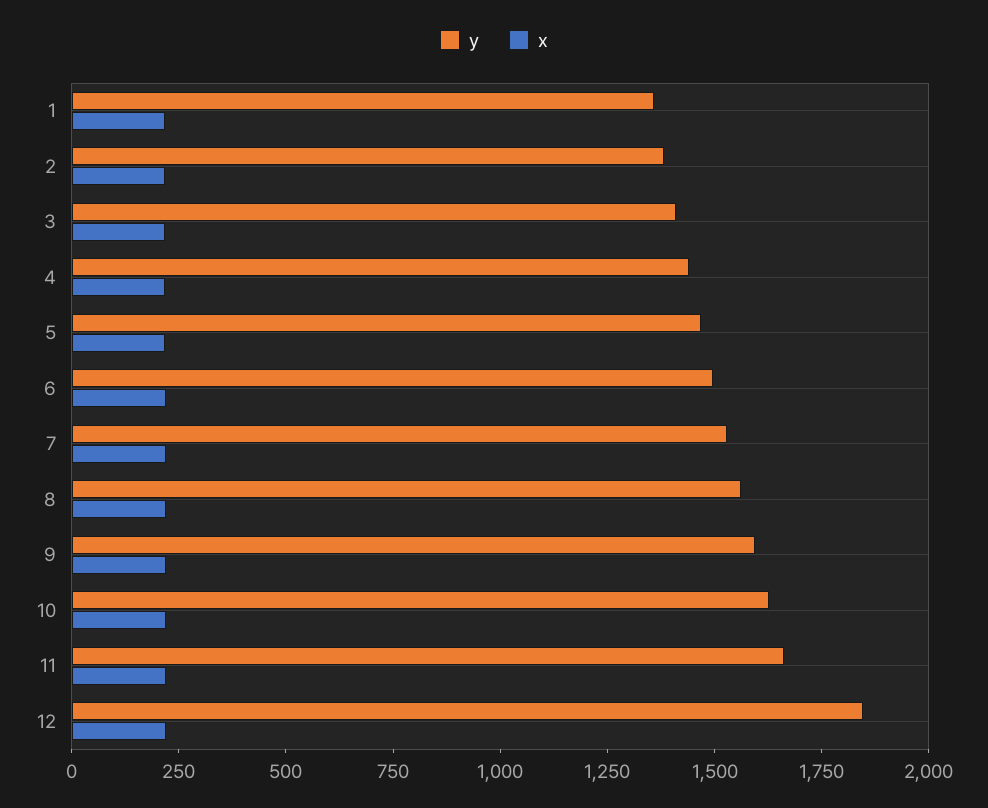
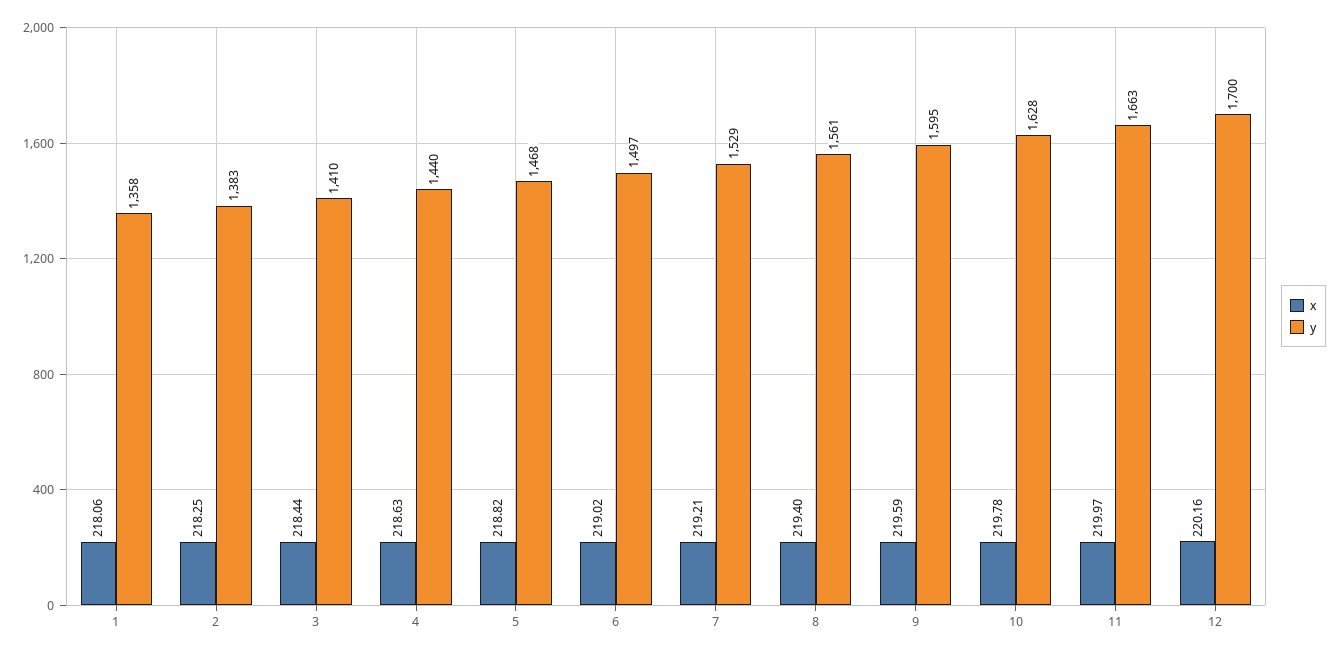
y, 12: 1850 -> 1700

